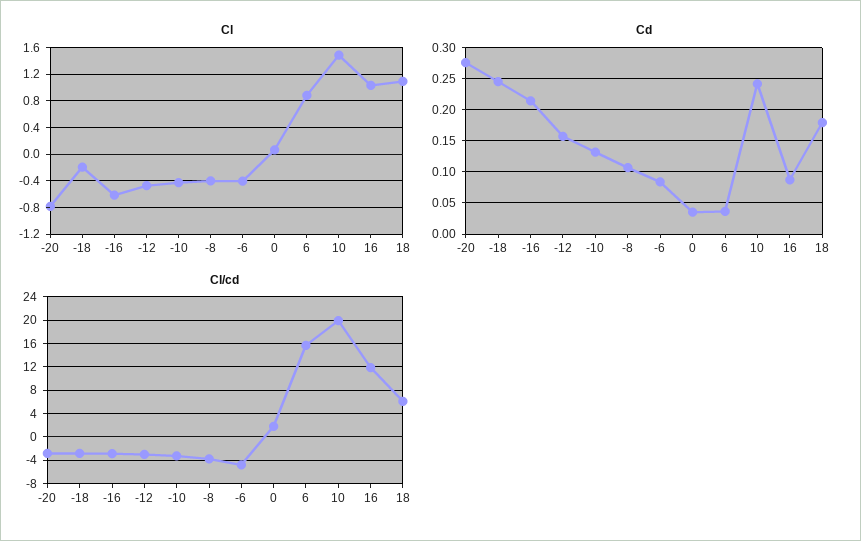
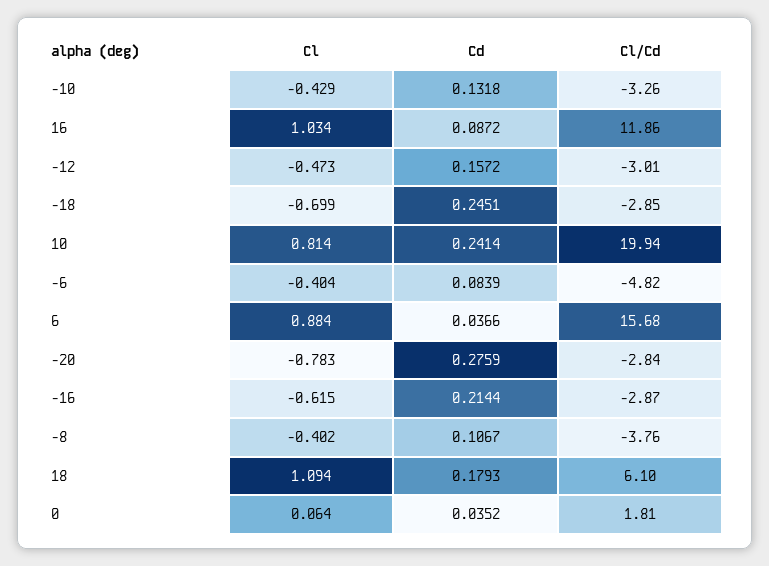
Cl, -18: -0.2 -> -0.699
Cl, 10: 1.5 -> 0.814

